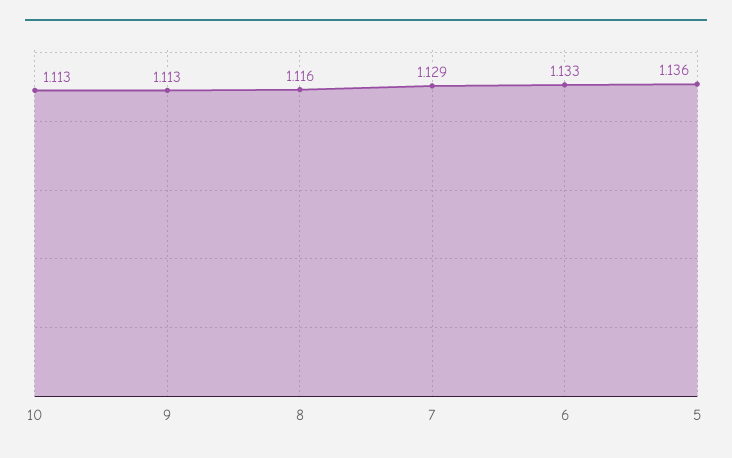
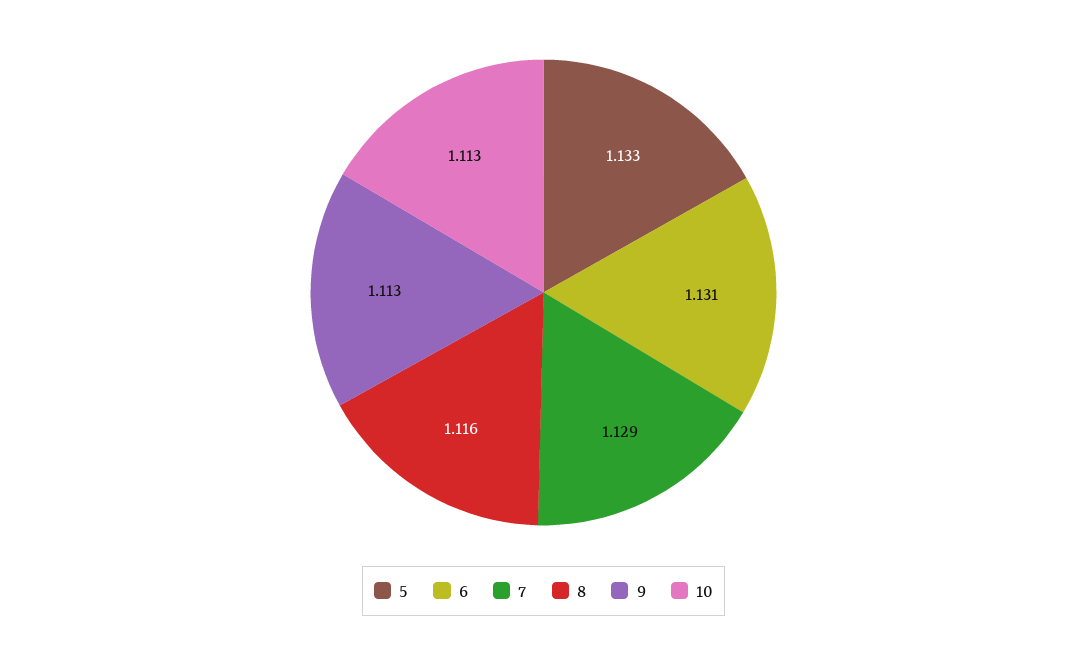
6: 1.133 -> 1.131
5: 1.136 -> 1.133

